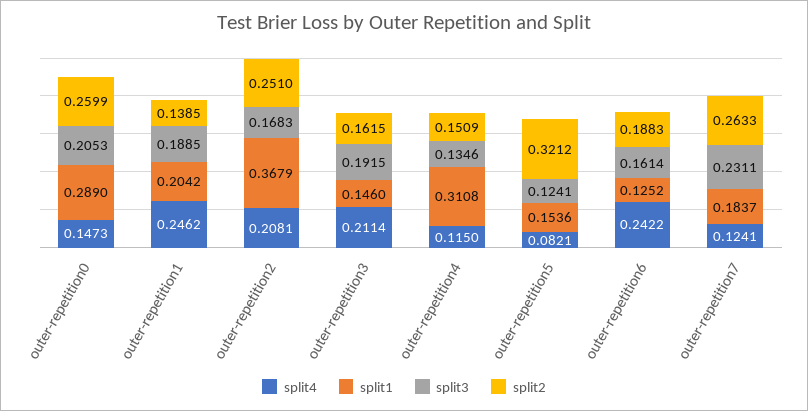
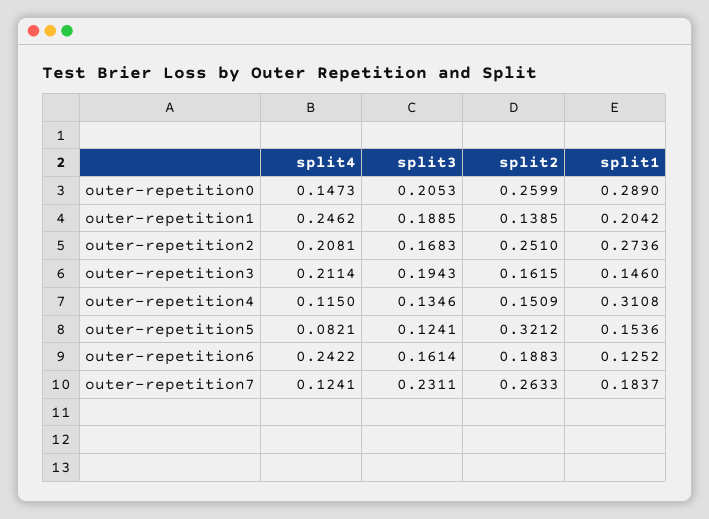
split1, outer-repetition2: 0.3679 -> 0.2736
split3, outer-repetition3: 0.1915 -> 0.1943

